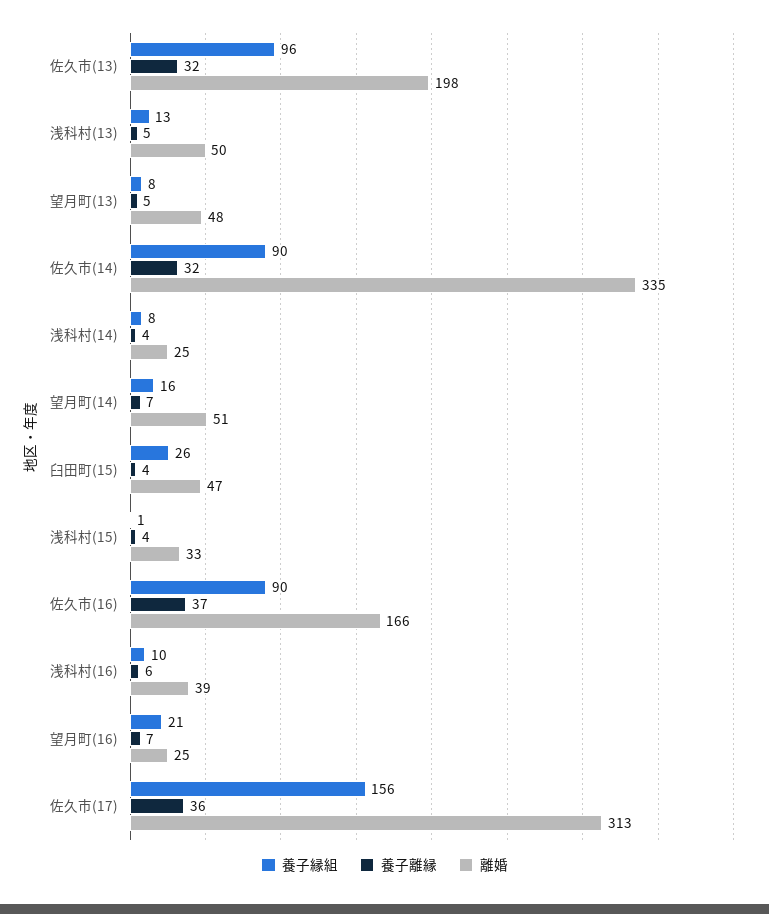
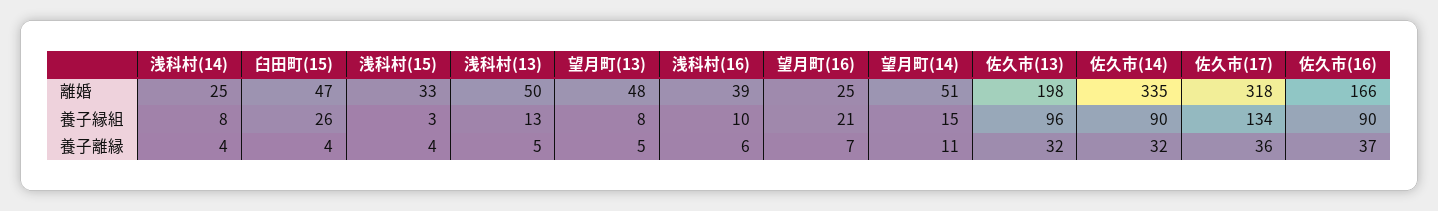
養子縁組, 望月町(14): 16 -> 15
養子離縁, 望月町(14): 7 -> 11
養子縁組, 浅科村(15): 1 -> 3
養子縁組, 佐久市(17): 156 -> 134
離婚, 佐久市(17): 313 -> 318

